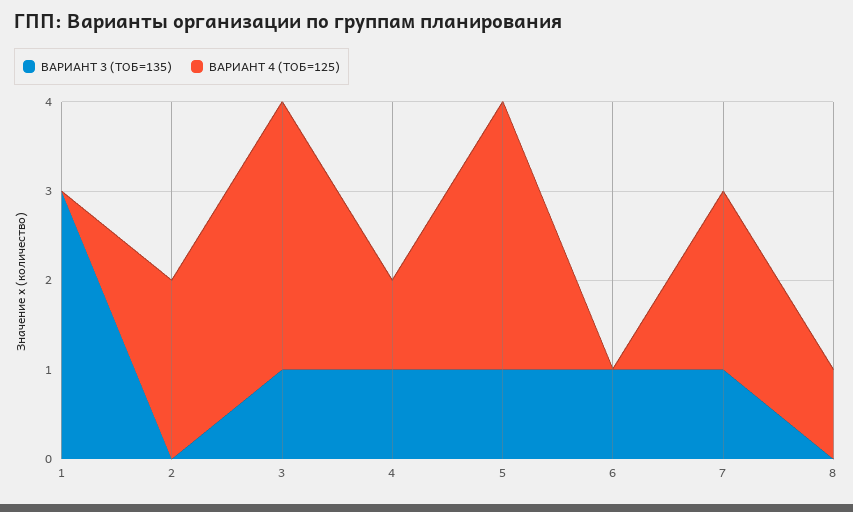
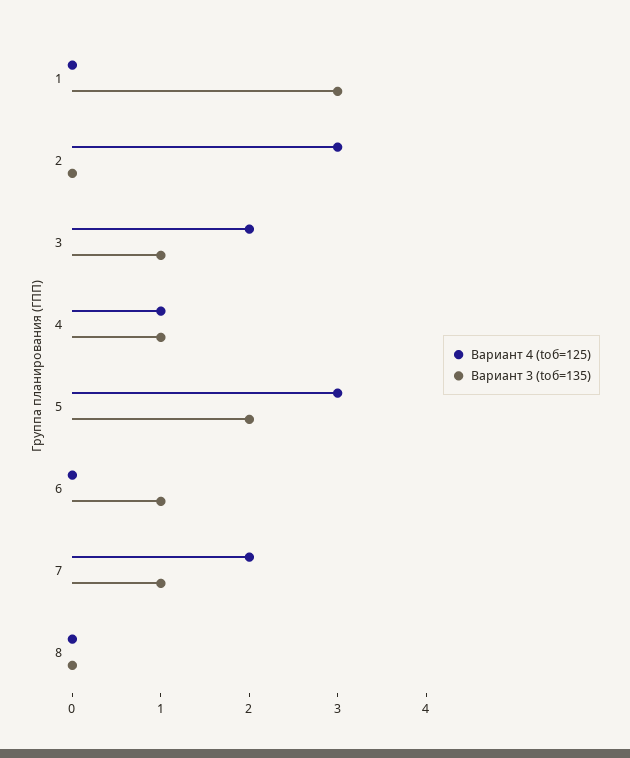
ВАРИАНТ 4 (TОБ=125), 2: 2 -> 3
ВАРИАНТ 4 (TОБ=125), 3: 3 -> 2
ВАРИАНТ 3 (TОБ=135), 5: 1 -> 2
ВАРИАНТ 4 (TОБ=125), 8: 1 -> 0

